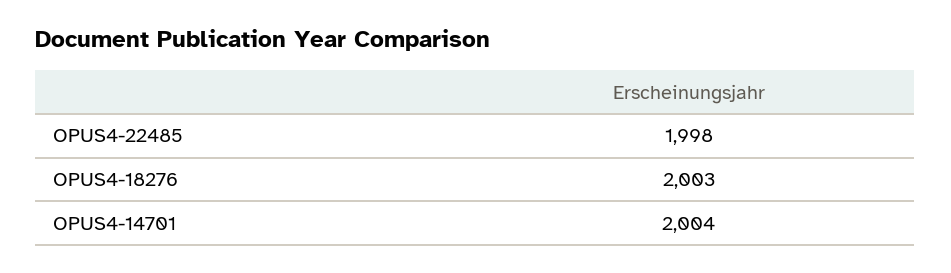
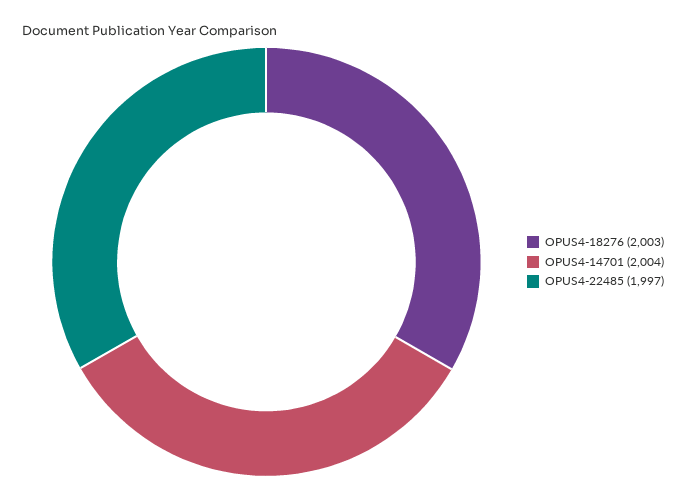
OPUS4-22485: 1998 -> 1997

